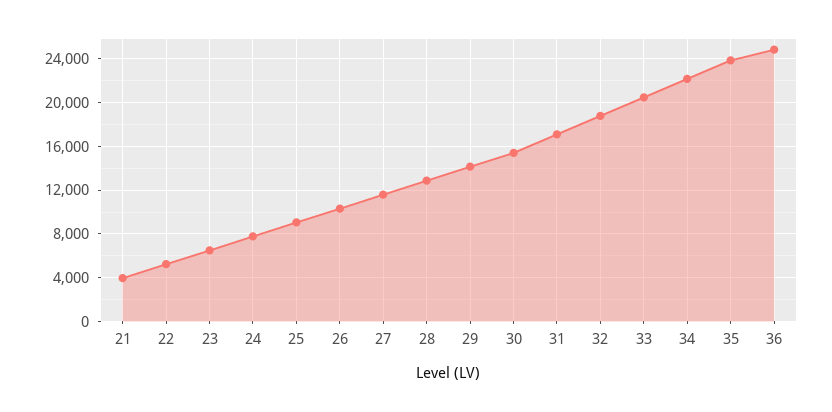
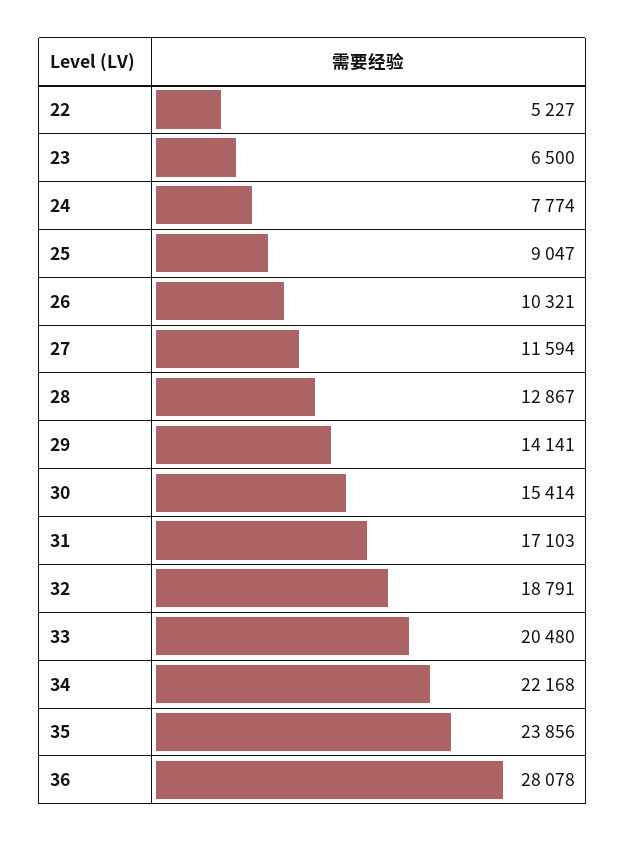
21: 4000 -> none
36: 25000 -> 28078

